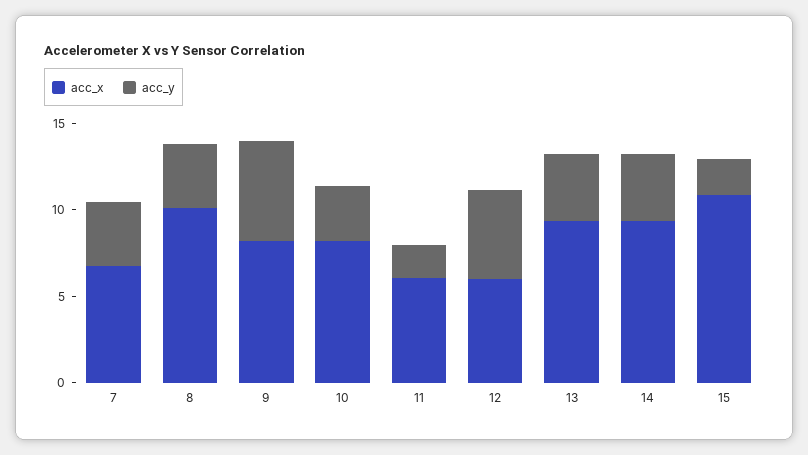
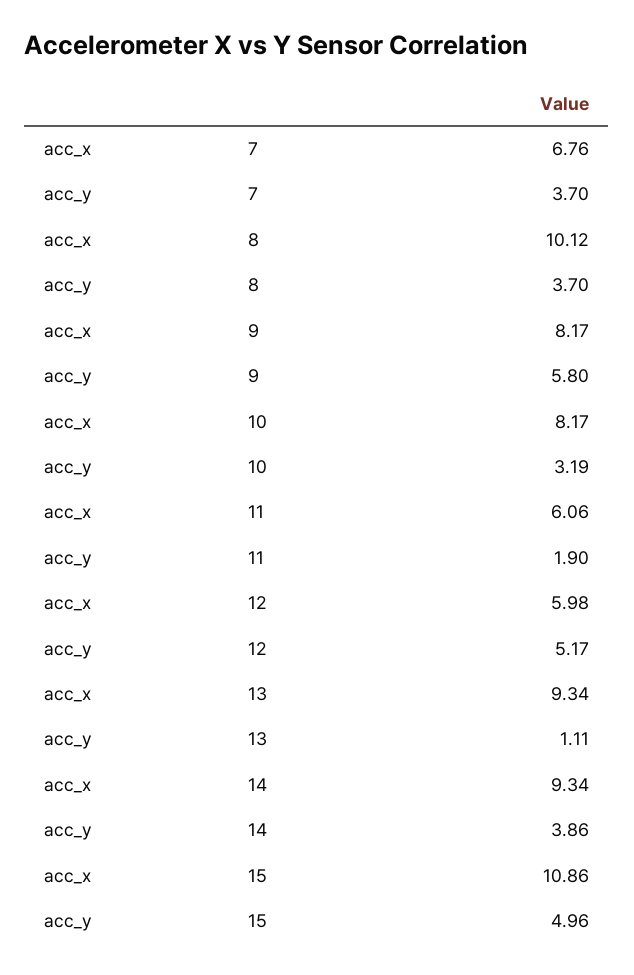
acc_y, 13: 4 -> 1.11
acc_y, 15: 2 -> 4.96

